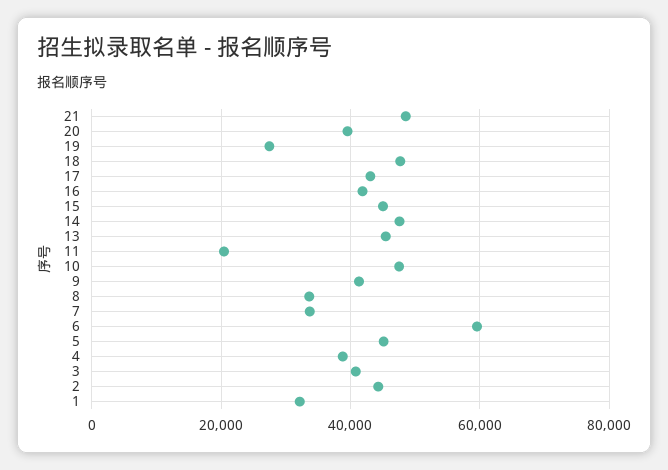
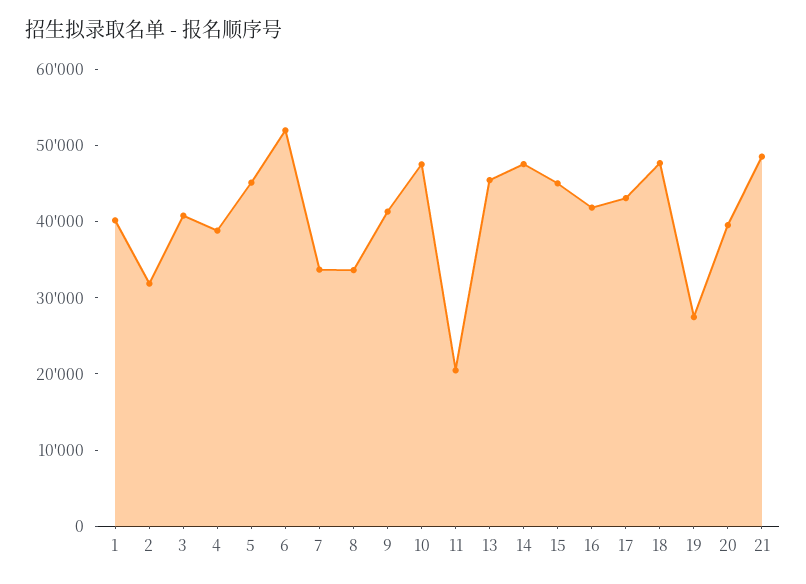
6: 60000 -> 52000
2: 44000 -> 32000
1: 32000 -> 40000

